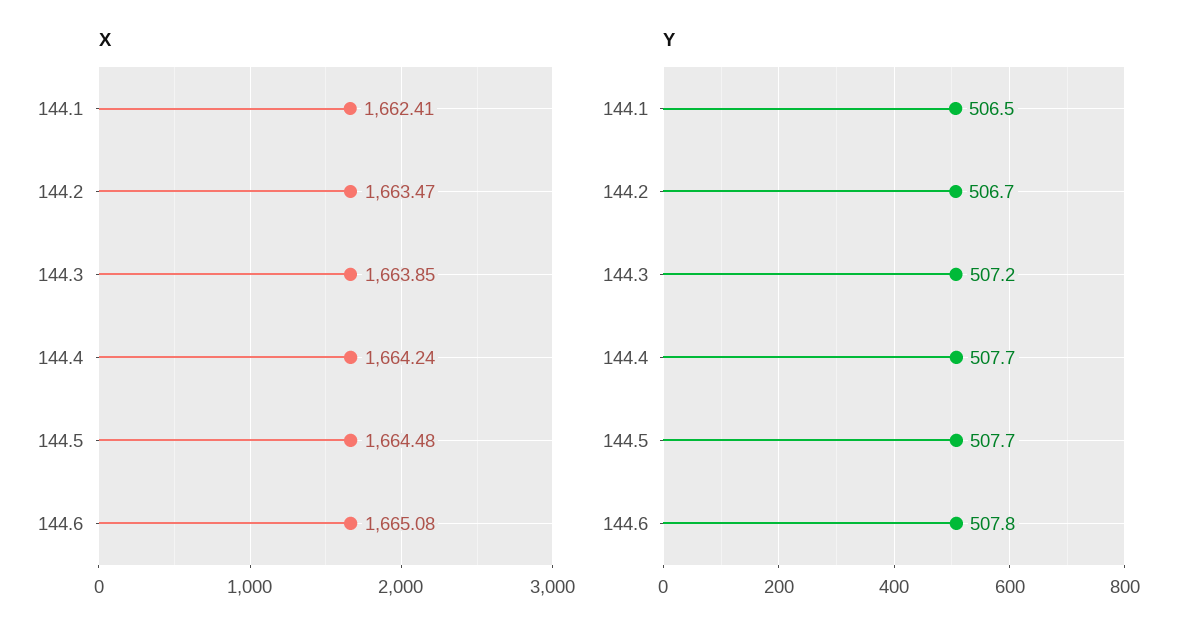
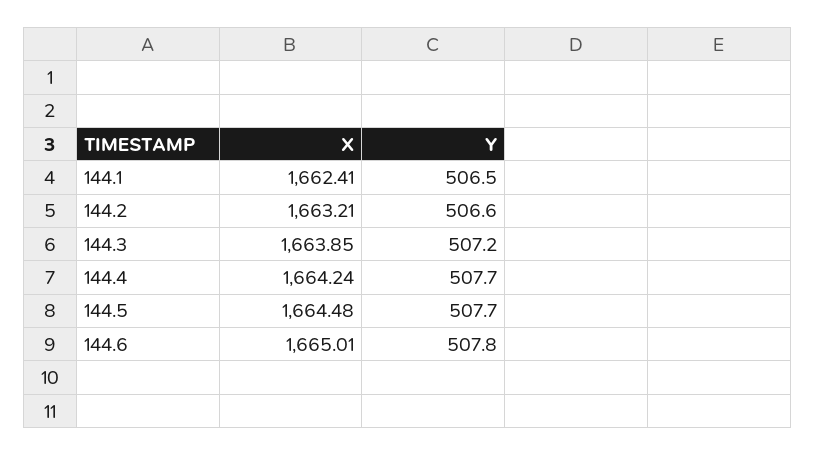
X, 144.2: 1663.47 -> 1663.21
X, 144.6: 1665.08 -> 1665.01
Y, 144.2: 506.7 -> 506.6

